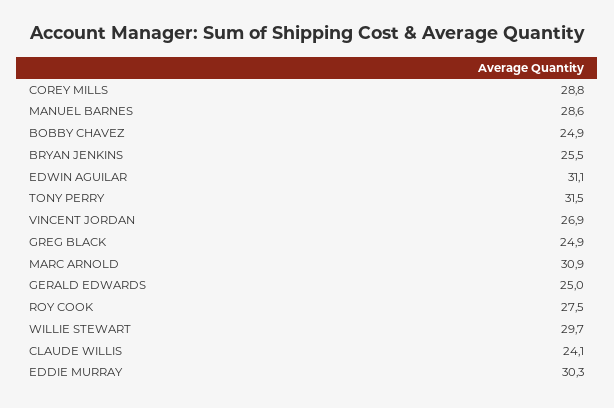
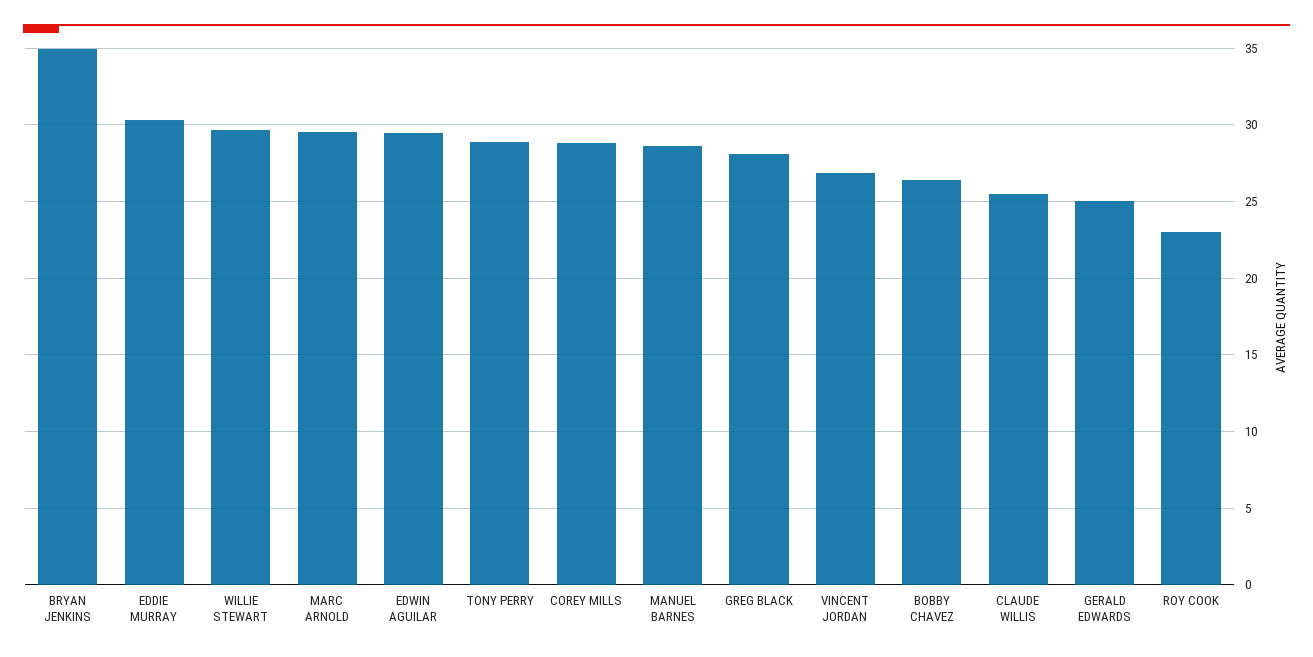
BOBBY CHAVEZ: 24.9 -> 26.5
BRYAN JENKINS: 25.5 -> 35
EDWIN AGUILAR: 31.1 -> 29.5
TONY PERRY: 31.5 -> 29
GREG BLACK: 24.9 -> 28
MARC ARNOLD: 30.9 -> 29.5
ROY COOK: 27.5 -> 23
CLAUDE WILLIS: 24.1 -> 25.5

